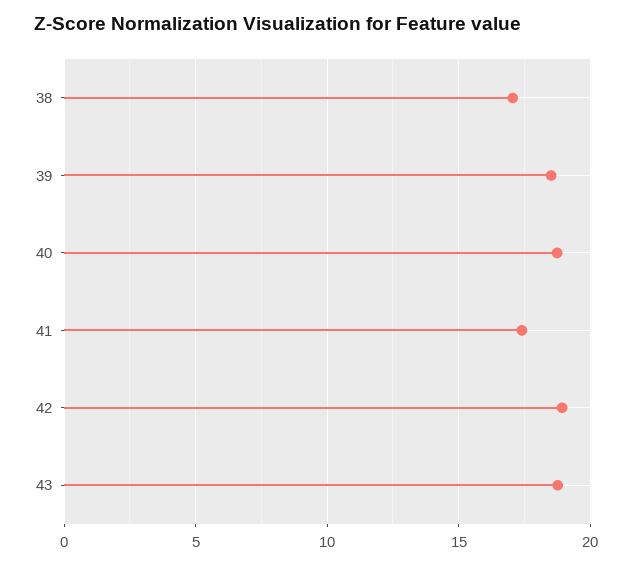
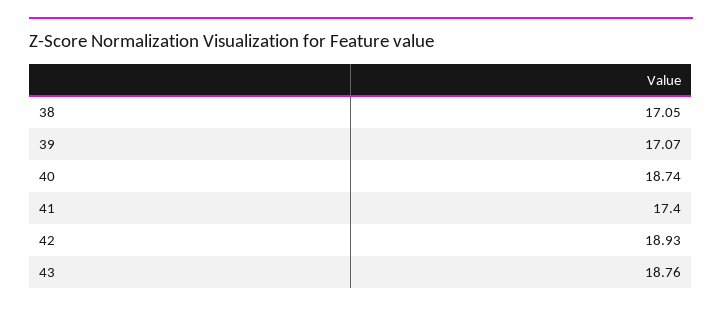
39: 18.5 -> 17.07

